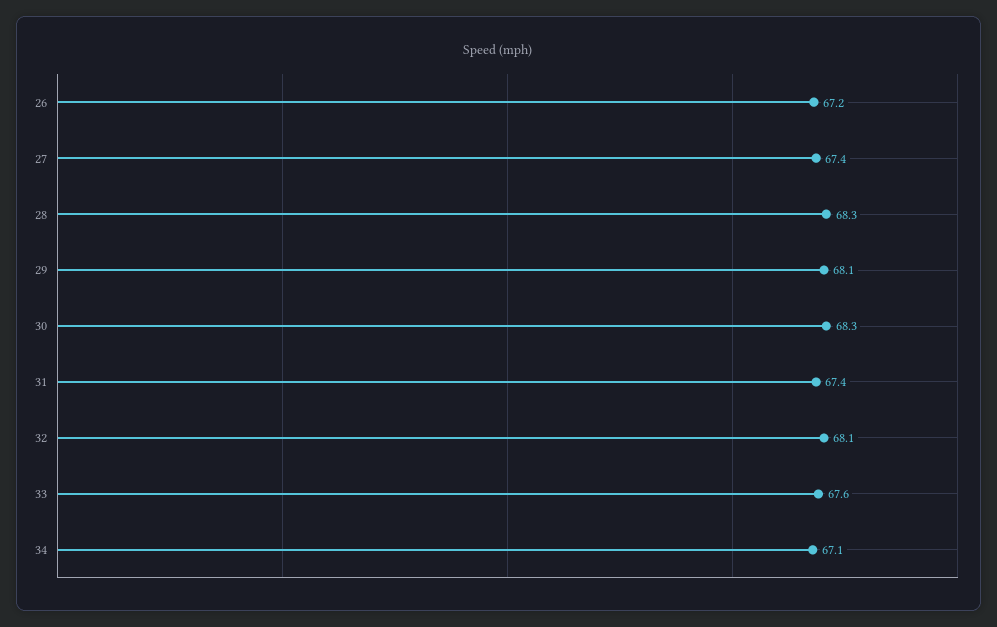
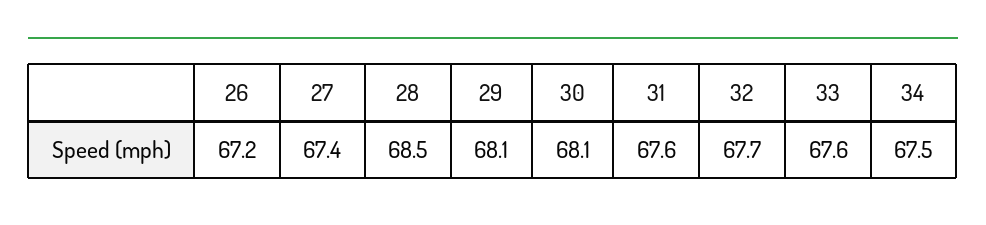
28: 68.3 -> 68.5
30: 68.3 -> 68.1
31: 67.4 -> 67.6
32: 68.1 -> 67.7
34: 67.1 -> 67.5

